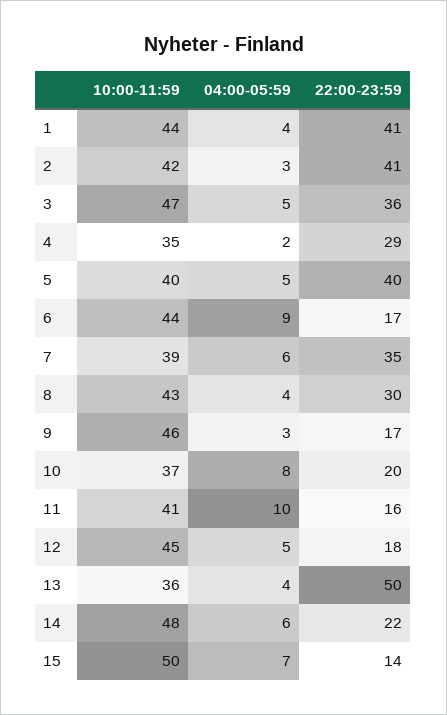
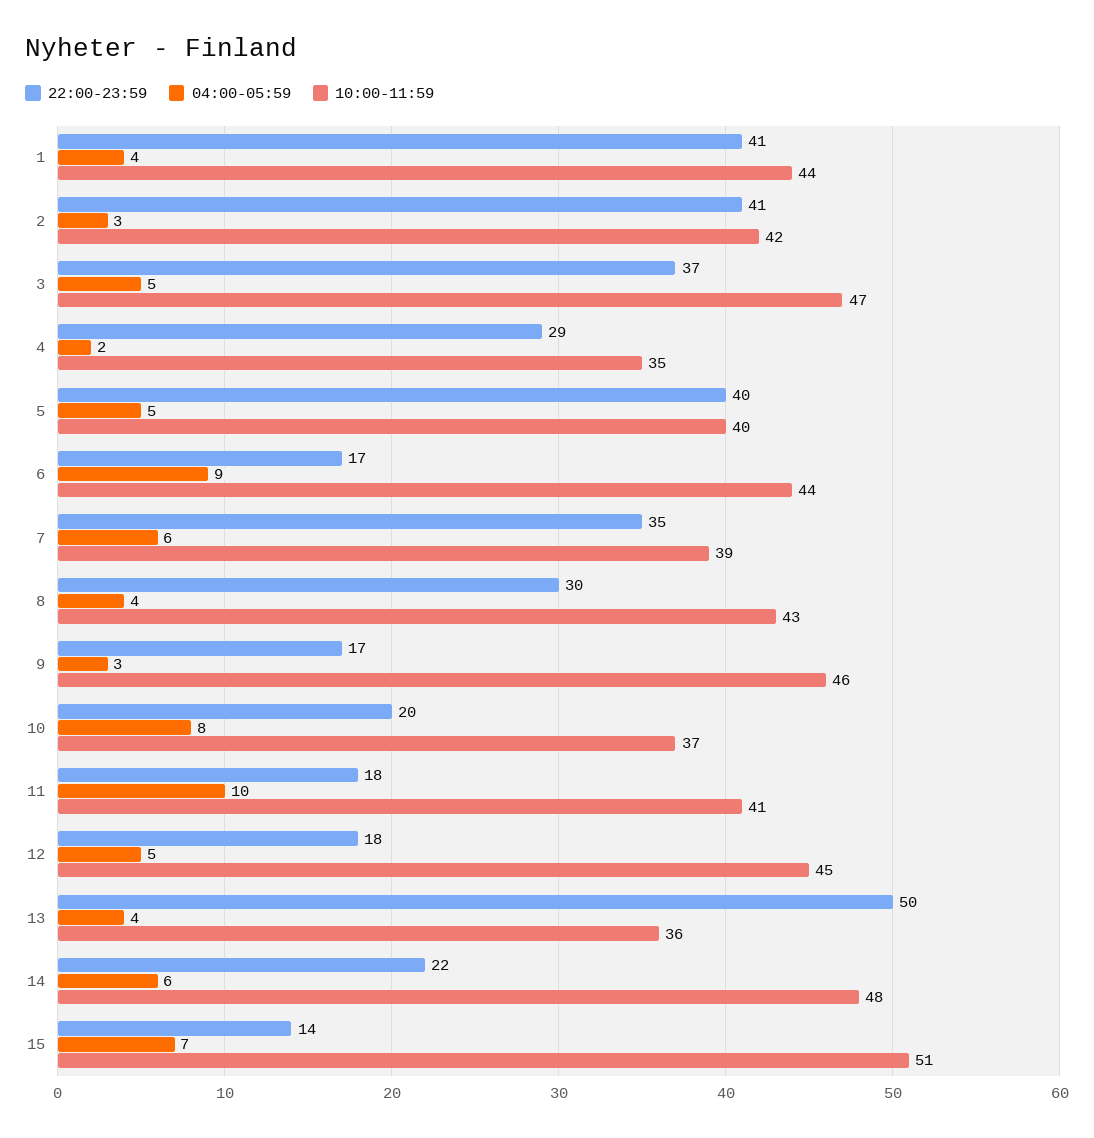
22:00-23:59, 3: 36 -> 37
22:00-23:59, 11: 16 -> 18
10:00-11:59, 15: 50 -> 51

